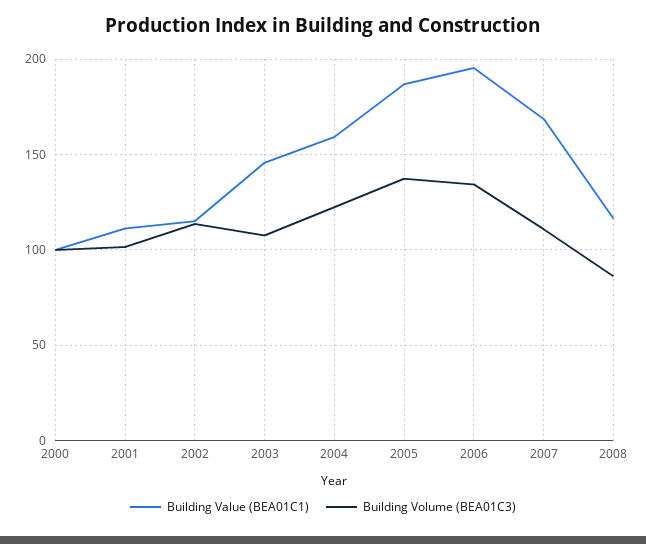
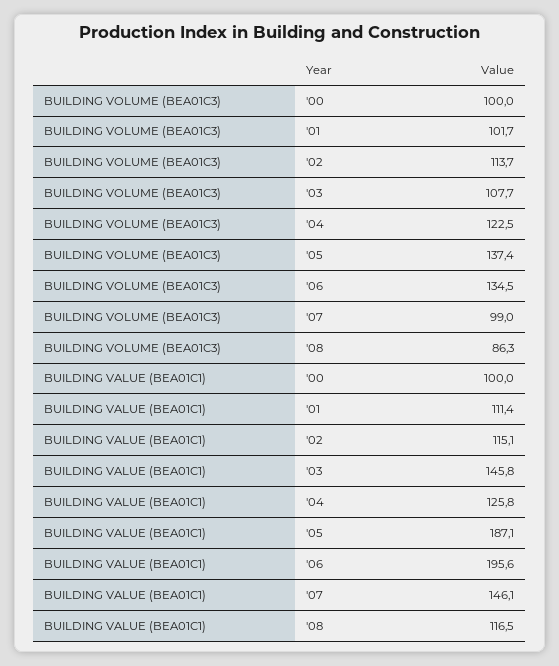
Building Value (BEA01C1), 2004: 160 -> 125.8
Building Value (BEA01C1), 2007: 170 -> 146.1
Building Volume (BEA01C3), 2007: 110 -> 99

